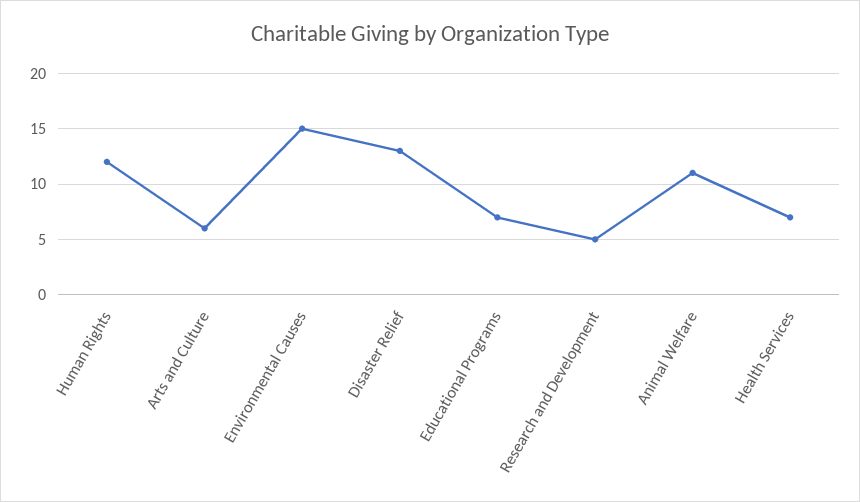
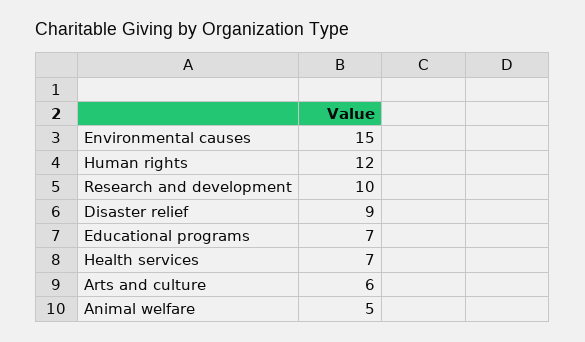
Disaster Relief: 13 -> 9
Research and Development: 5 -> 10
Animal Welfare: 11 -> 5

